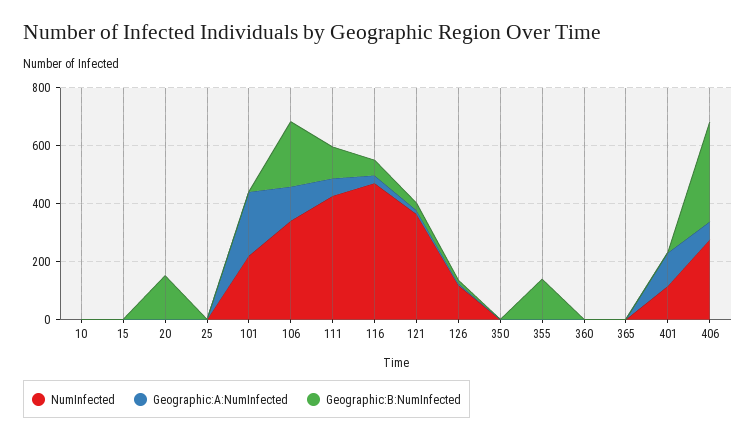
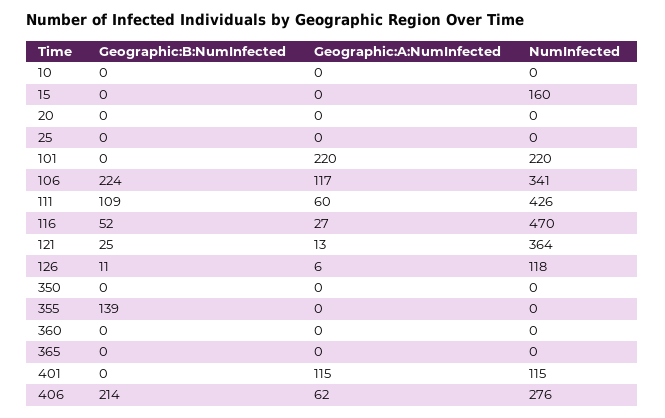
NumInfected, 15: 0 -> 160
Geographic:B:NumInfected, 20: 150 -> 0
Geographic:B:NumInfected, 406: 350 -> 214

